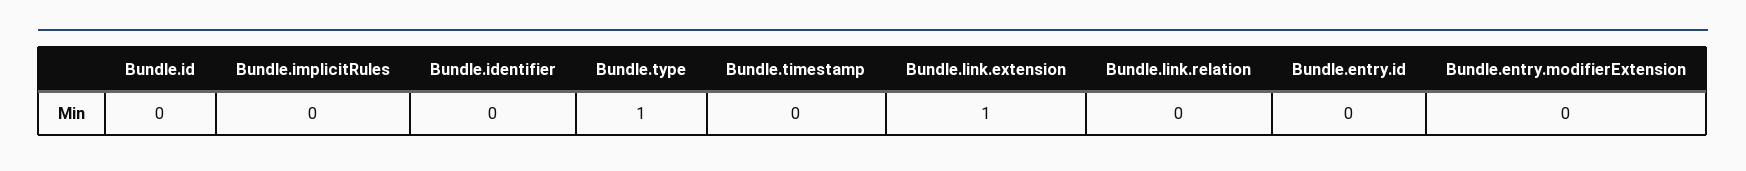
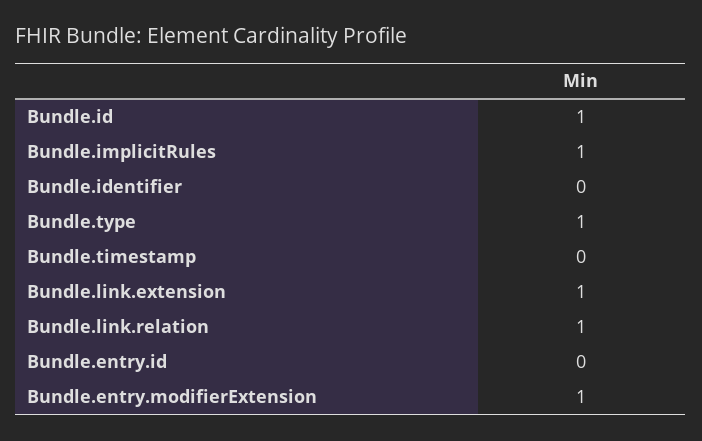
Bundle.id: 0 -> 1
Bundle.implicitRules: 0 -> 1
Bundle.link.relation: 0 -> 1
Bundle.entry.modifierExtension: 0 -> 1

